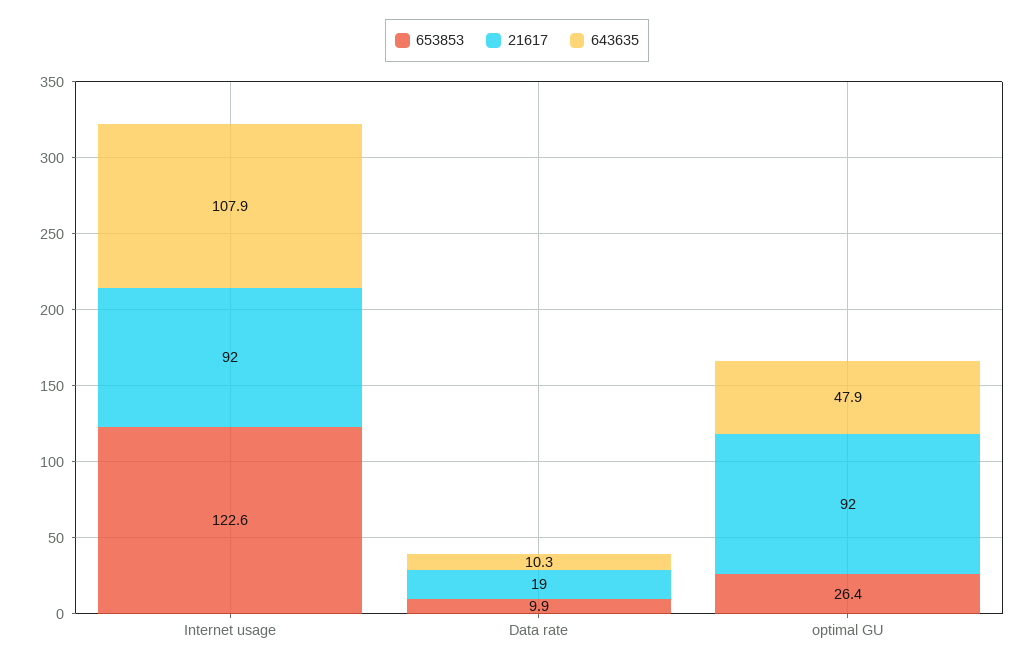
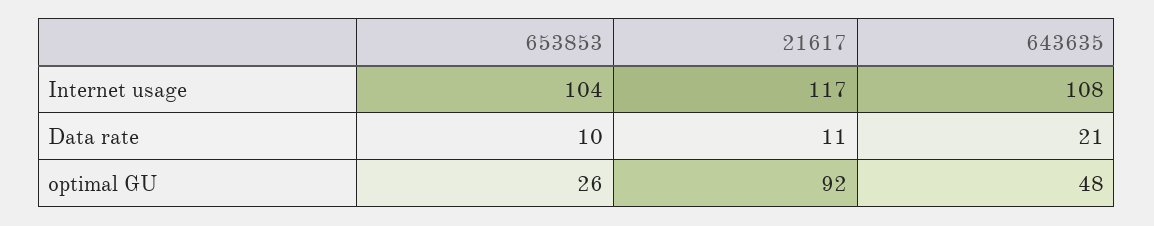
653853, Internet usage: 122.6 -> 104
21617, Internet usage: 92 -> 117
21617, Data rate: 19 -> 11
643635, Data rate: 10.3 -> 21

